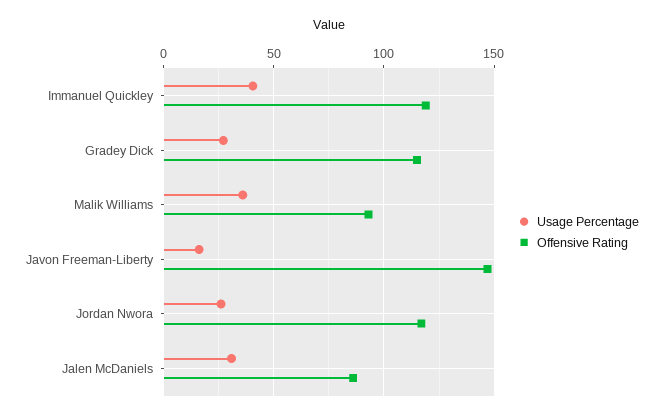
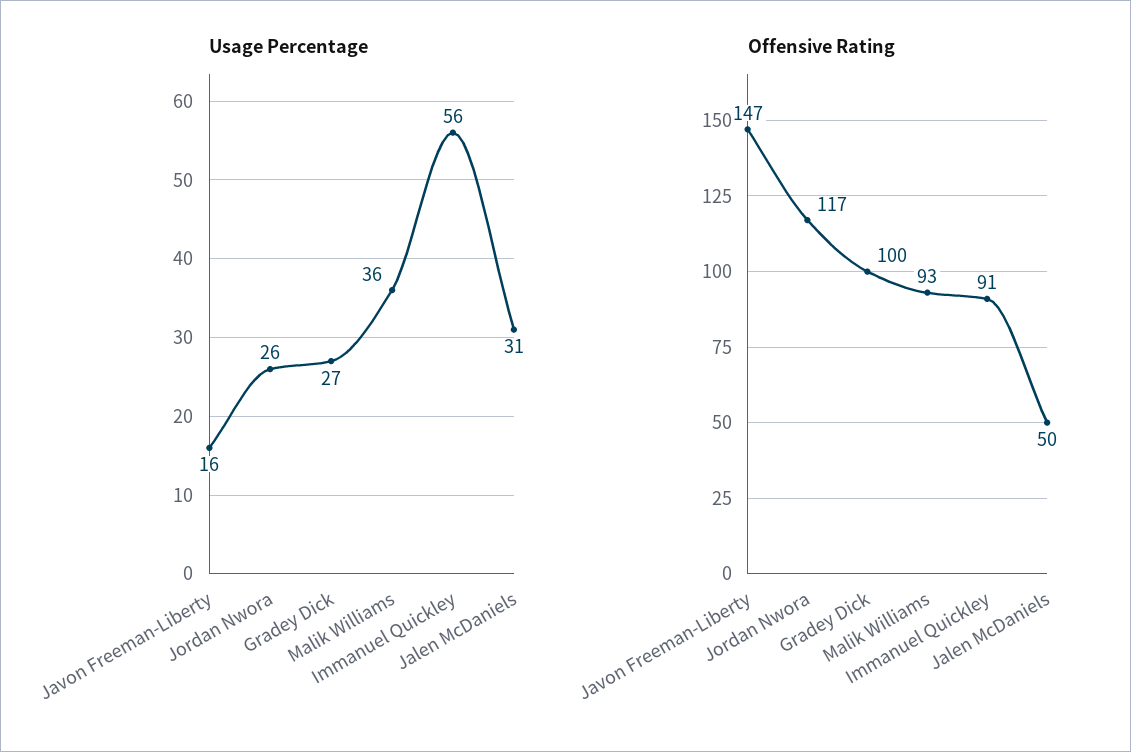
Usage Percentage, Immanuel Quickley: 40 -> 56
Offensive Rating, Immanuel Quickley: 120 -> 91
Offensive Rating, Gradey Dick: 115 -> 100
Offensive Rating, Jalen McDaniels: 85 -> 50

